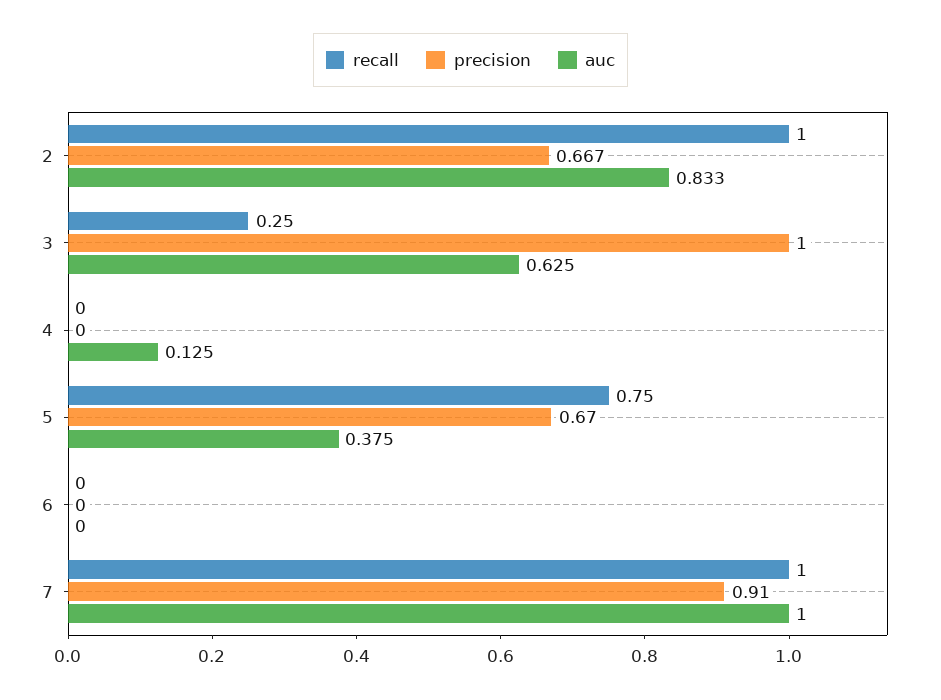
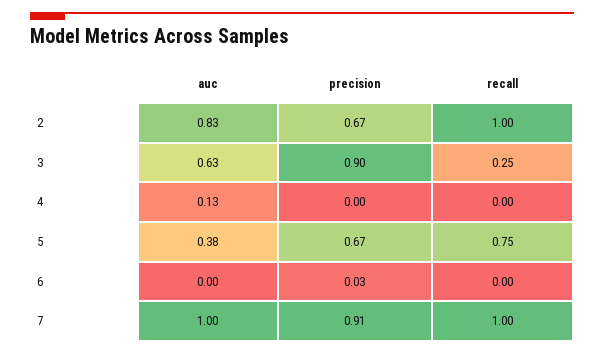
precision, 3: 1 -> 0.9
precision, 6: 0 -> 0.03

